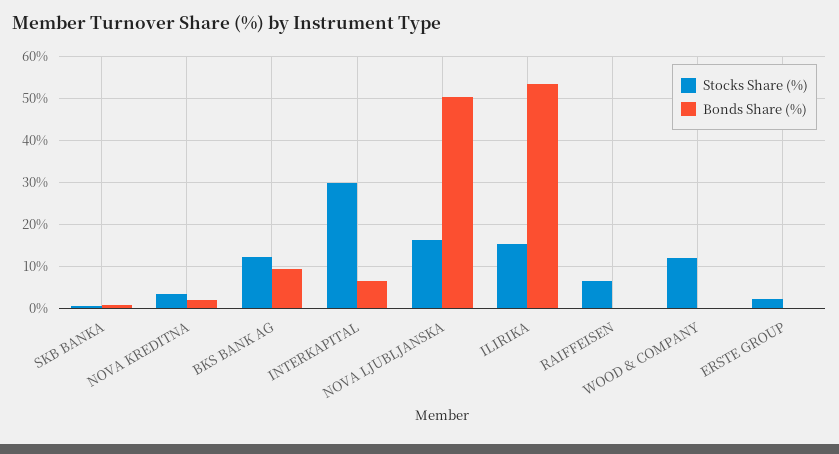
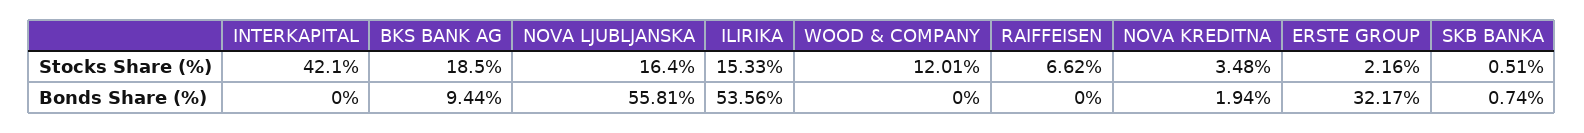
Stocks Share (%), BKS BANK AG: 12 -> 18.5
Stocks Share (%), INTERKAPITAL: 30 -> 42.1
Bonds Share (%), INTERKAPITAL: 6 -> 0
Bonds Share (%), NOVA LJUBLJANSKA: 50 -> 55.81
Bonds Share (%), ERSTE GROUP: 0 -> 32.17

